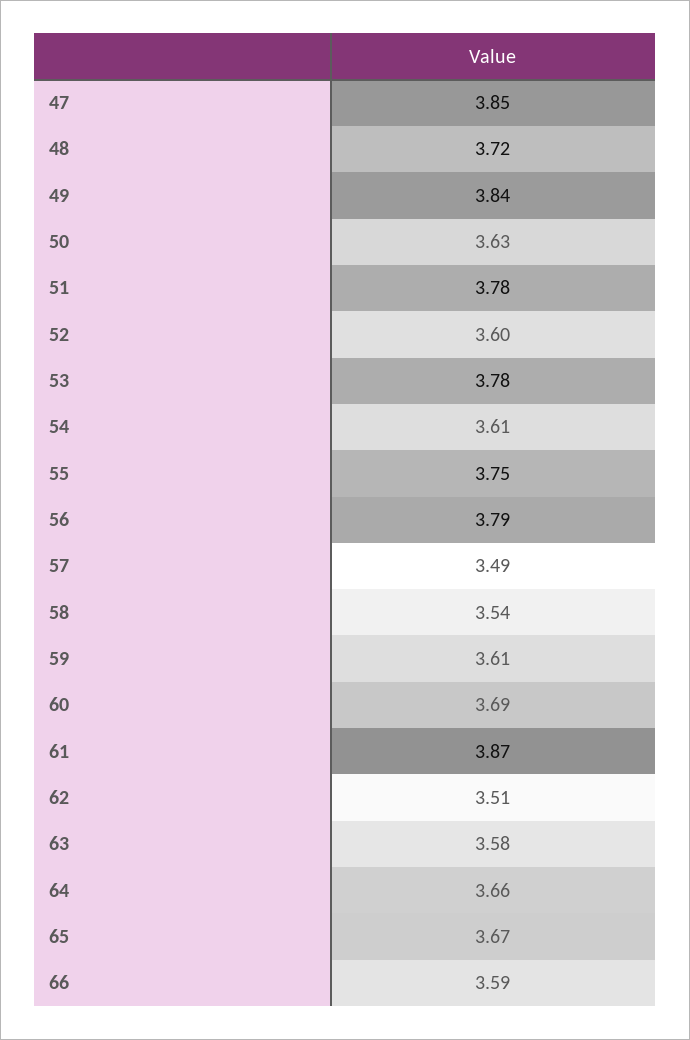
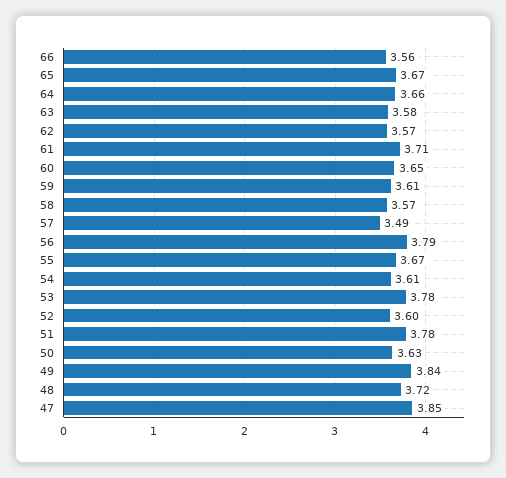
55: 3.75 -> 3.67
58: 3.54 -> 3.57
60: 3.69 -> 3.65
61: 3.87 -> 3.71
62: 3.51 -> 3.57
66: 3.59 -> 3.56

